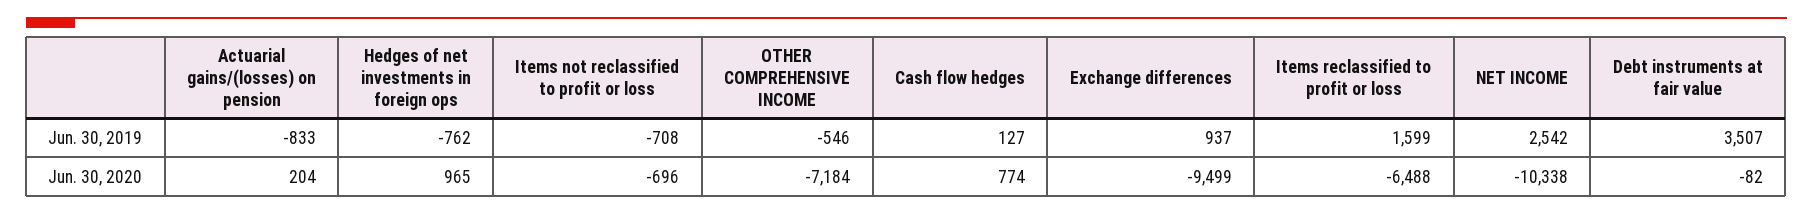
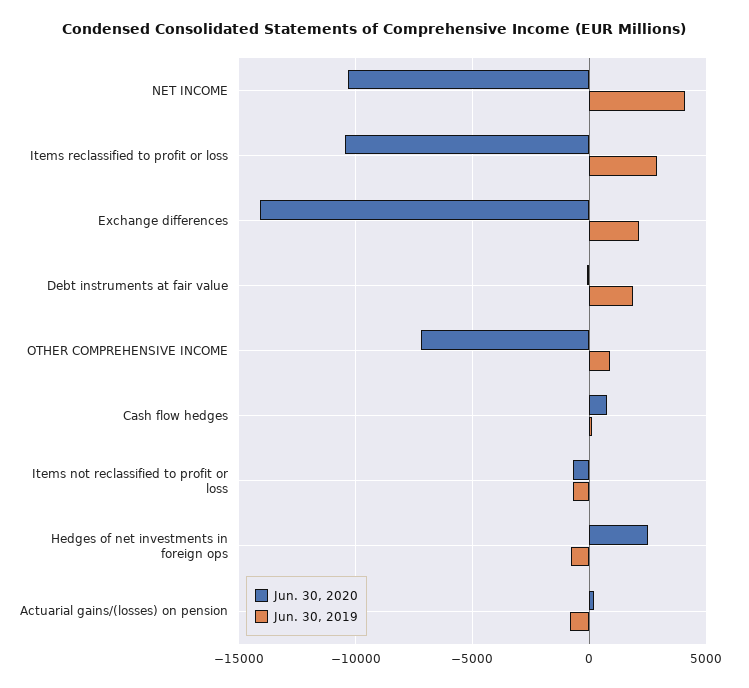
Jun. 30, 2019, OTHER COMPREHENSIVE INCOME: -546 -> 1000
Jun. 30, 2019, Exchange differences: 937 -> 2000
Jun. 30, 2019, Items reclassified to profit or loss: 1599 -> 3000
Jun. 30, 2019, NET INCOME: 2542 -> 4000
Jun. 30, 2019, Debt instruments at fair value: 3507 -> 2000
Jun. 30, 2020, Hedges of net investments in foreign ops: 965 -> 2500
Jun. 30, 2020, Exchange differences: -9499 -> -14000
Jun. 30, 2020, Items reclassified to profit or loss: -6488 -> -10500

